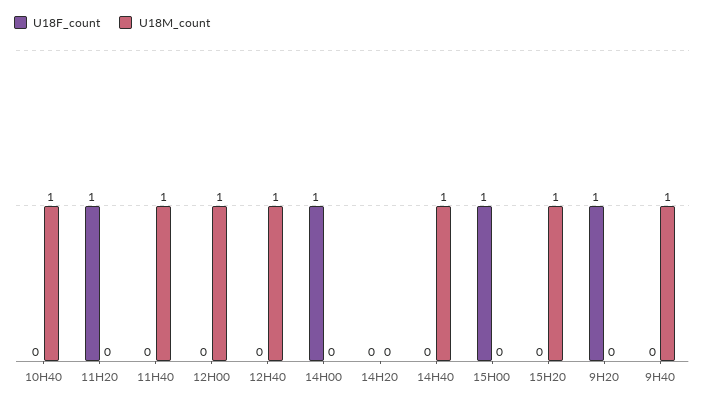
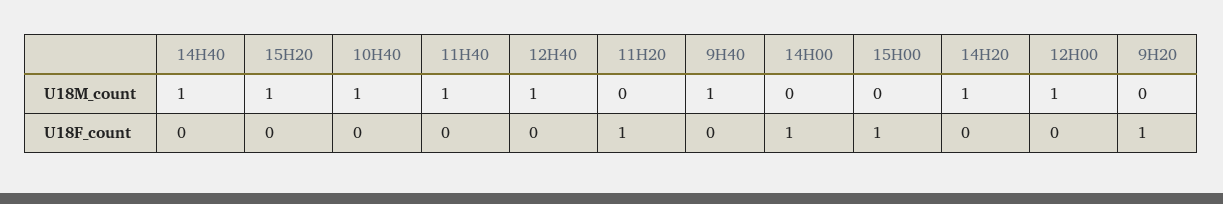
U18M_count, 14H20: 0 -> 1

